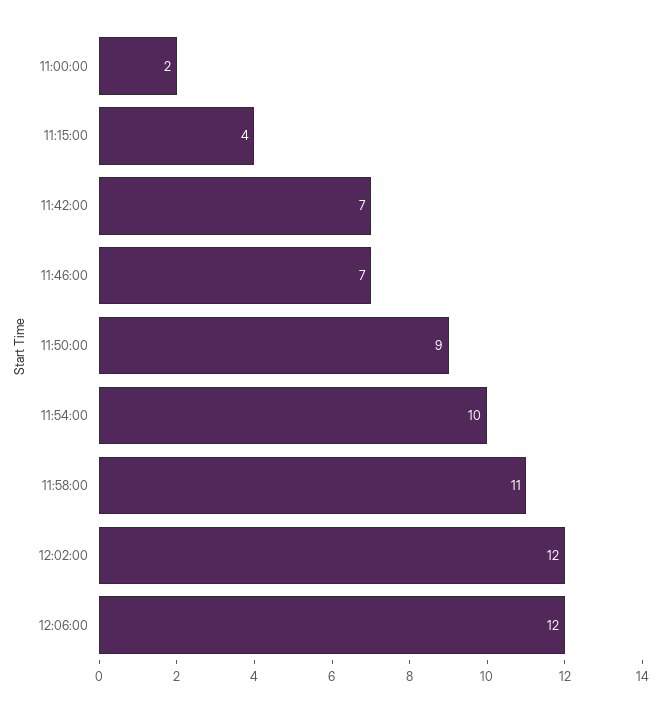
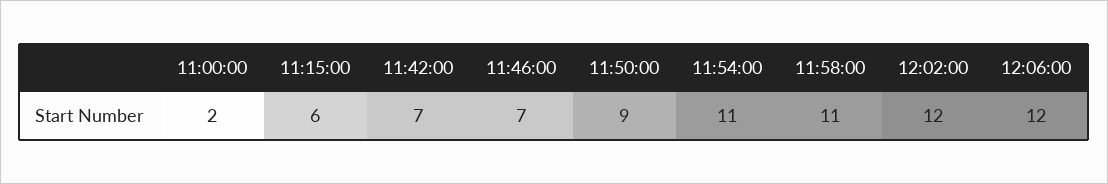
11:15:00: 4 -> 6
11:54:00: 10 -> 11

